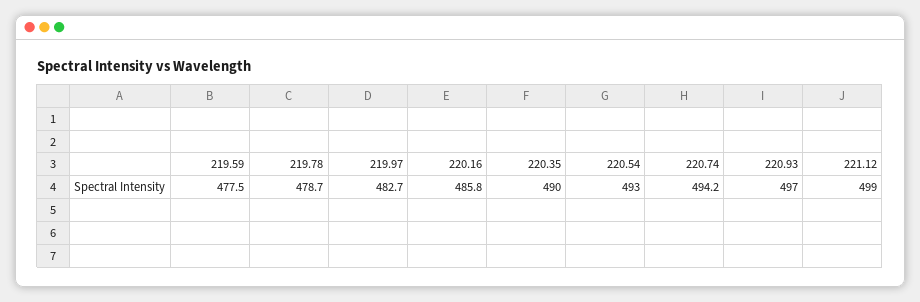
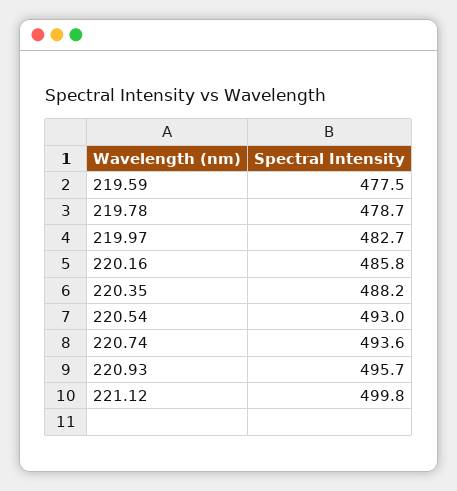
220.35: 490 -> 488.2
220.74: 494.2 -> 493.6
220.93: 497 -> 495.7
221.12: 499 -> 499.8

